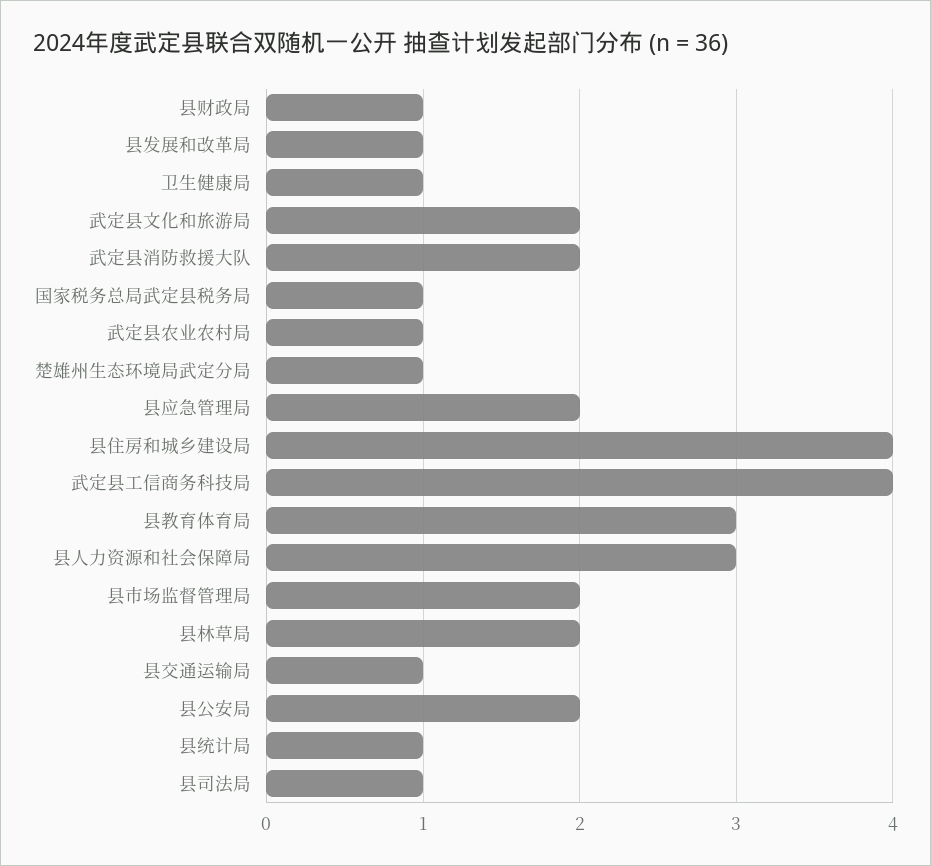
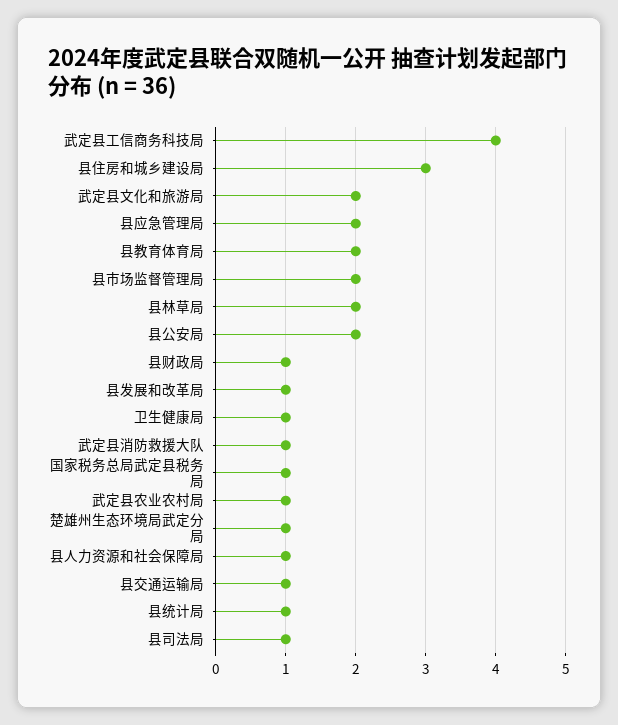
武定县消防救援大队: 2 -> 1
县住房和城乡建设局: 4 -> 3
县教育体育局: 3 -> 2
县人力资源和社会保障局: 3 -> 1

